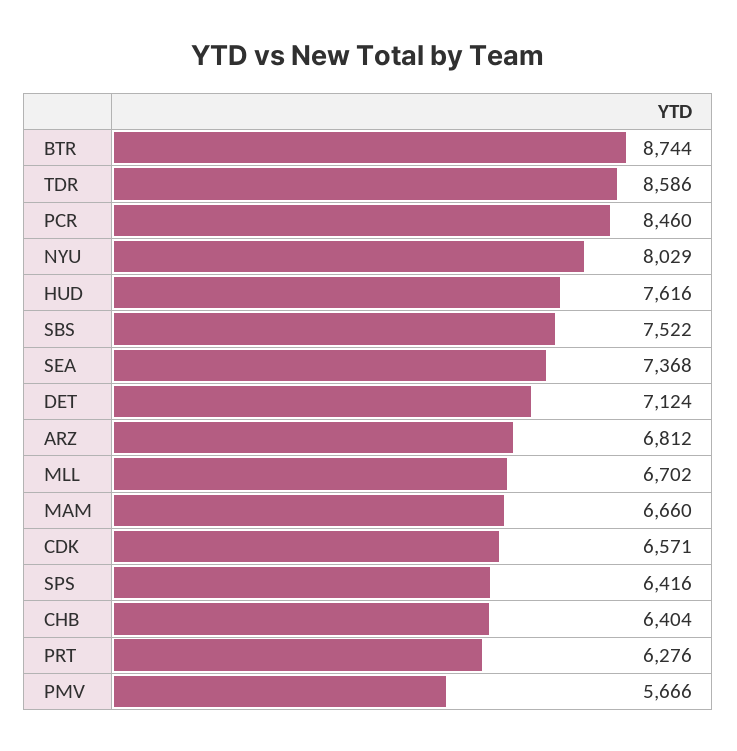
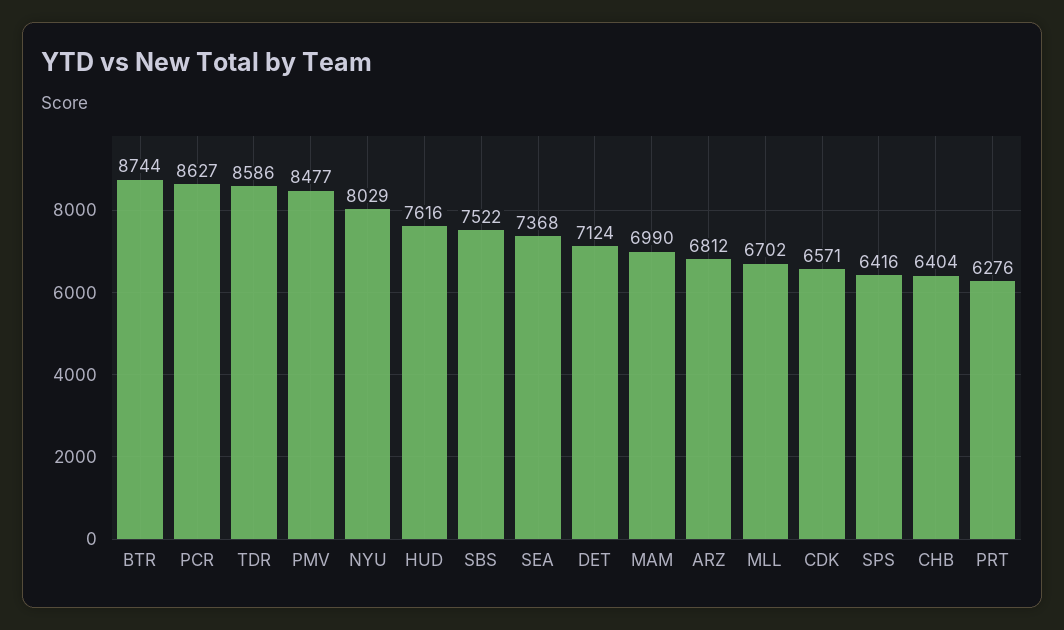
PCR: 8460 -> 8627
MAM: 6660 -> 6990
PMV: 5666 -> 8477

